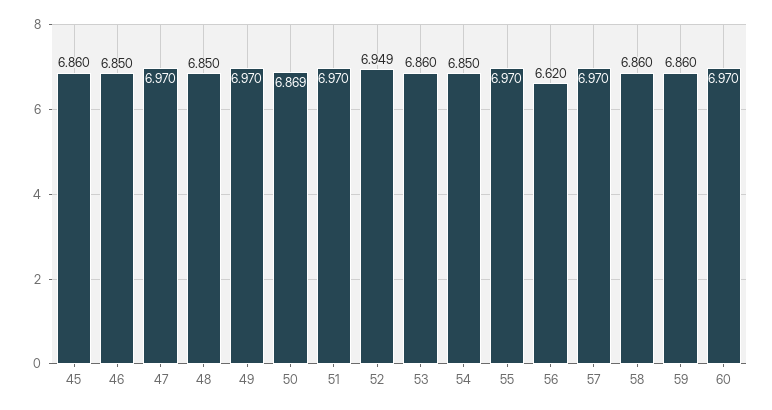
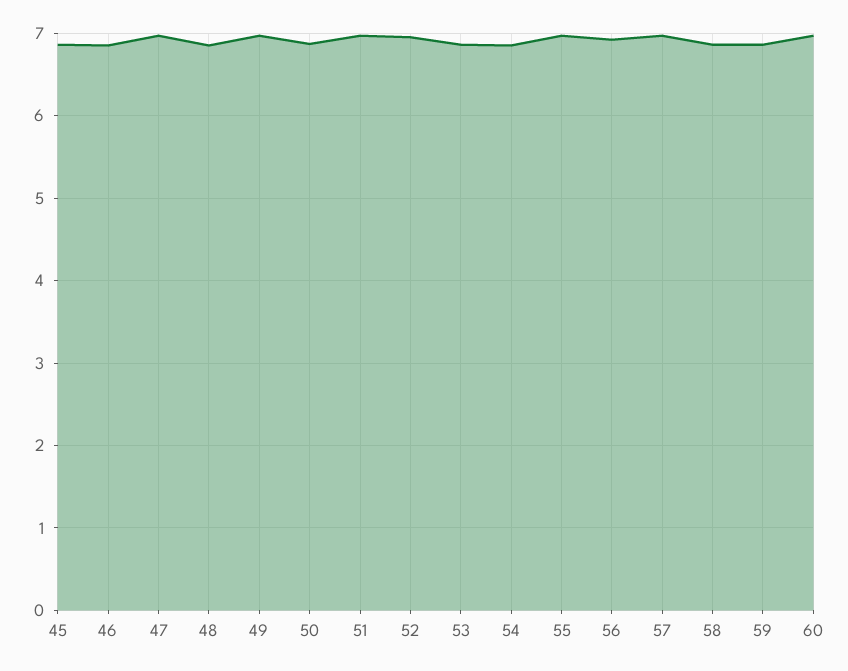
56: 6.62 -> 6.9

